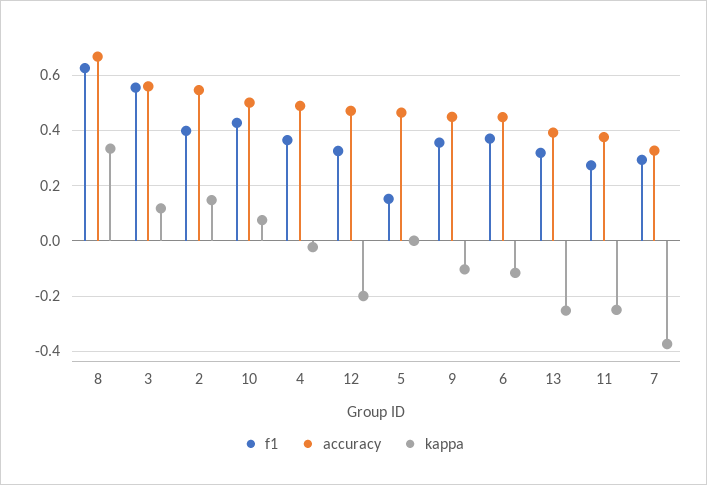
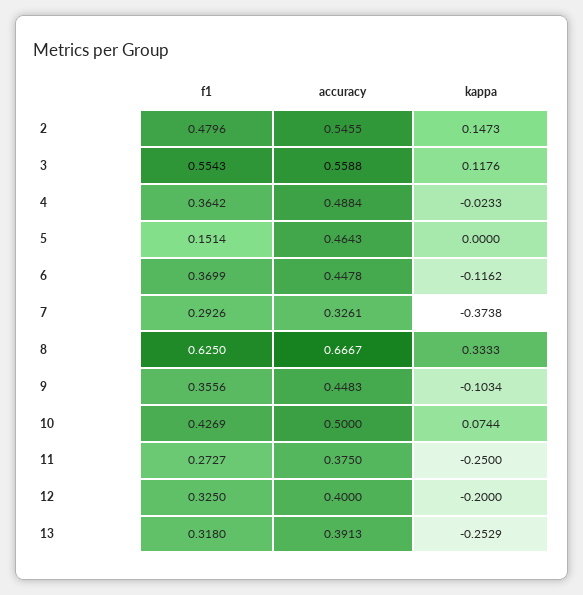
f1, 2: 0.4 -> 0.4796
accuracy, 12: 0.475 -> 0.4

